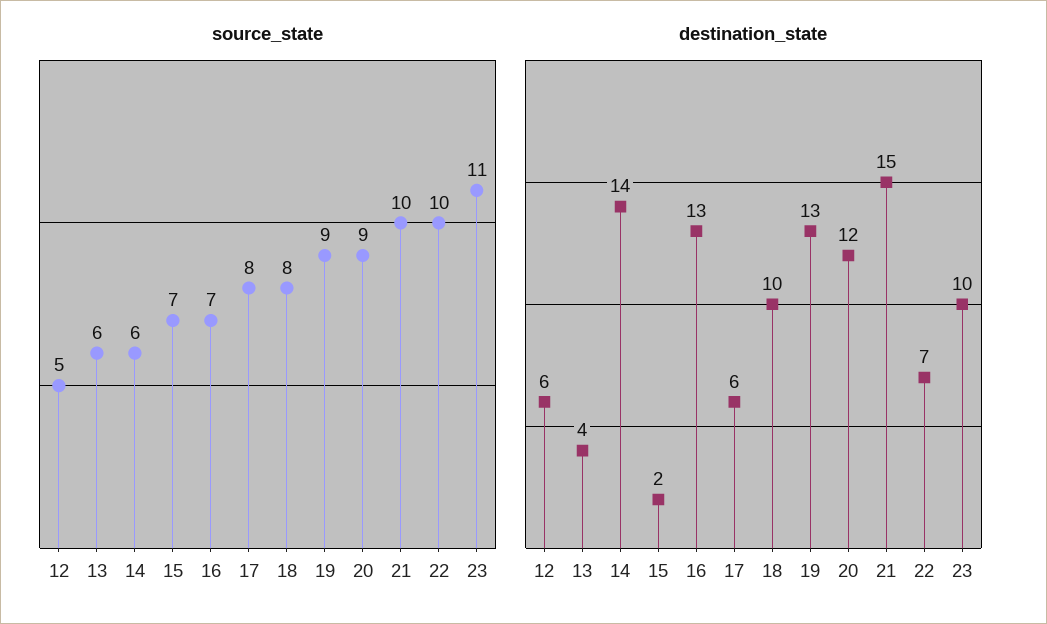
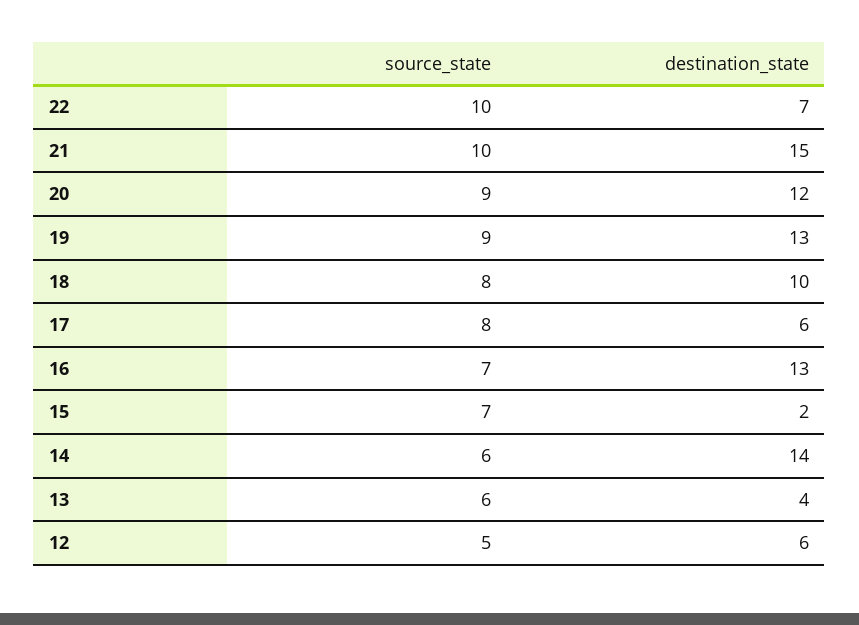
source_state, 23: 11 -> none
destination_state, 23: 10 -> none

